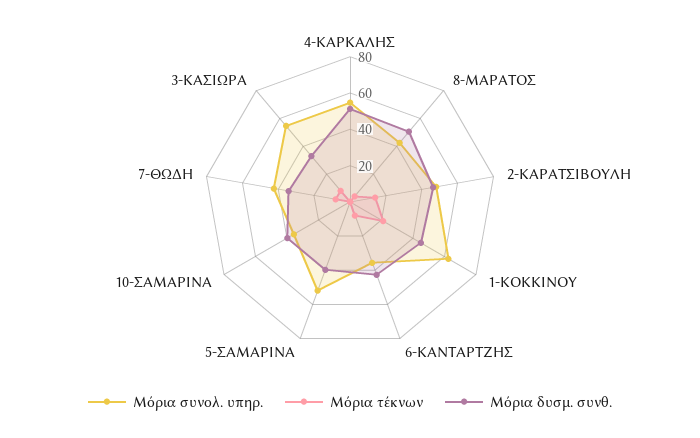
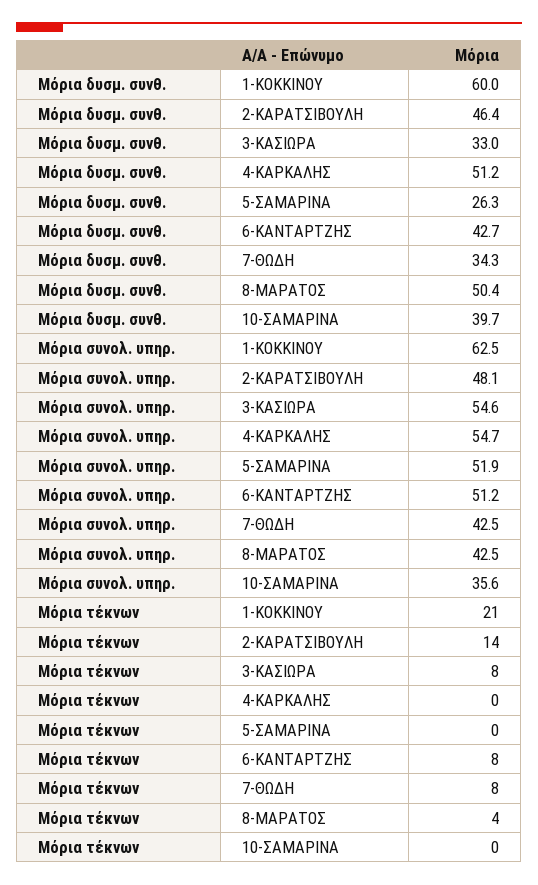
Μόρια δυσμ. συνθ., 1-ΚΟΚΚΙΝΟΥ: 45 -> 60
Μόρια συνολ. υπηρ., 6-ΚΑΝΤΑΡΤΖΗΣ: 35 -> 51.2
Μόρια δυσμ. συνθ., 5-ΣΑΜΑΡΙΝΑ: 40 -> 26.3

